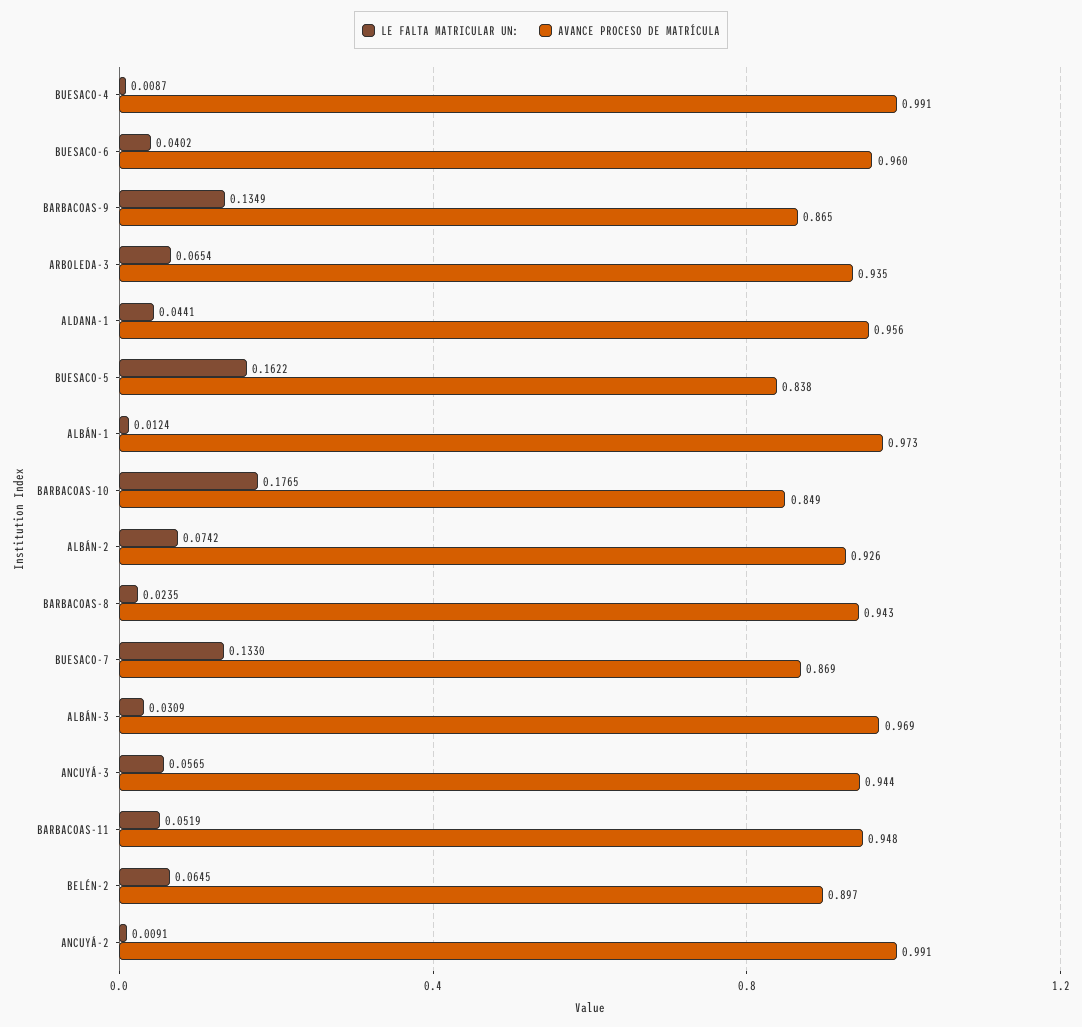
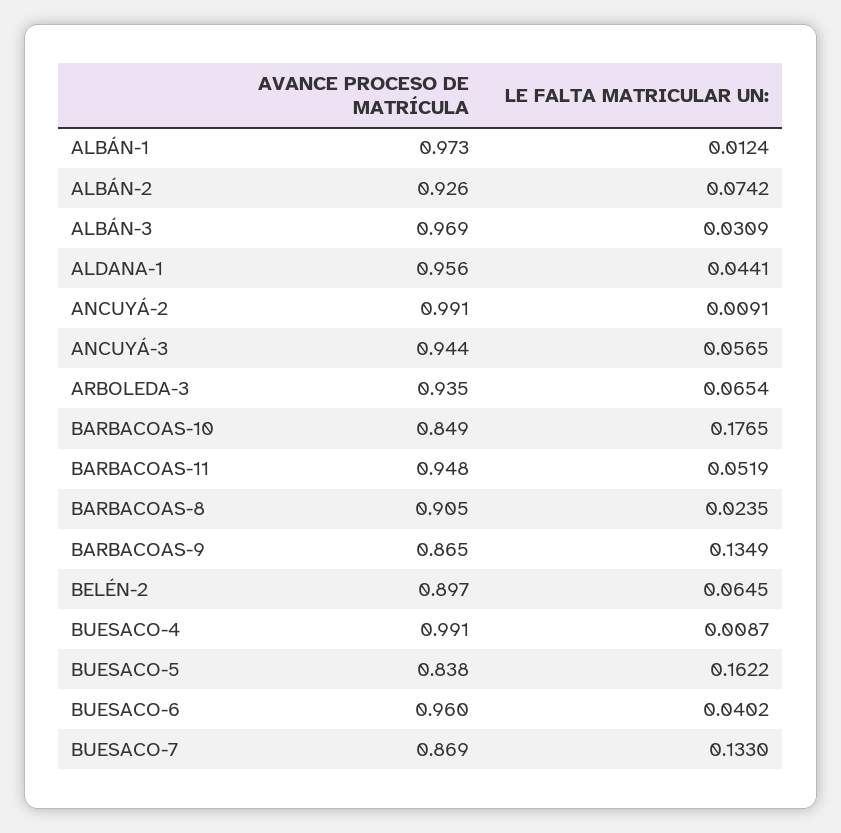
AVANCE PROCESO DE MATRÍCULA, BARBACOAS-8: 0.943 -> 0.905

